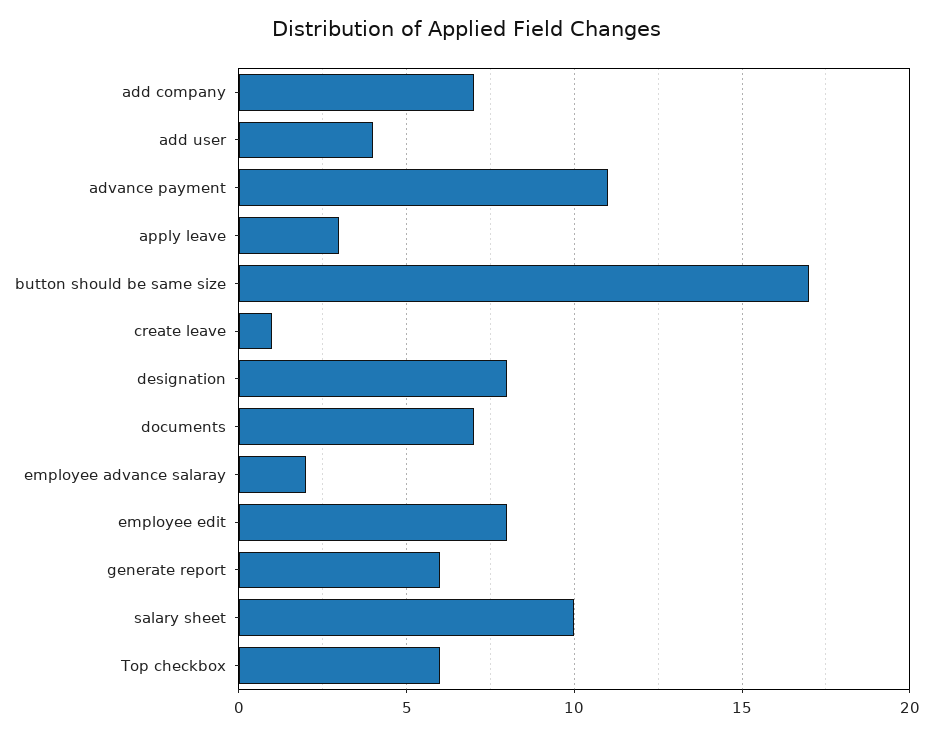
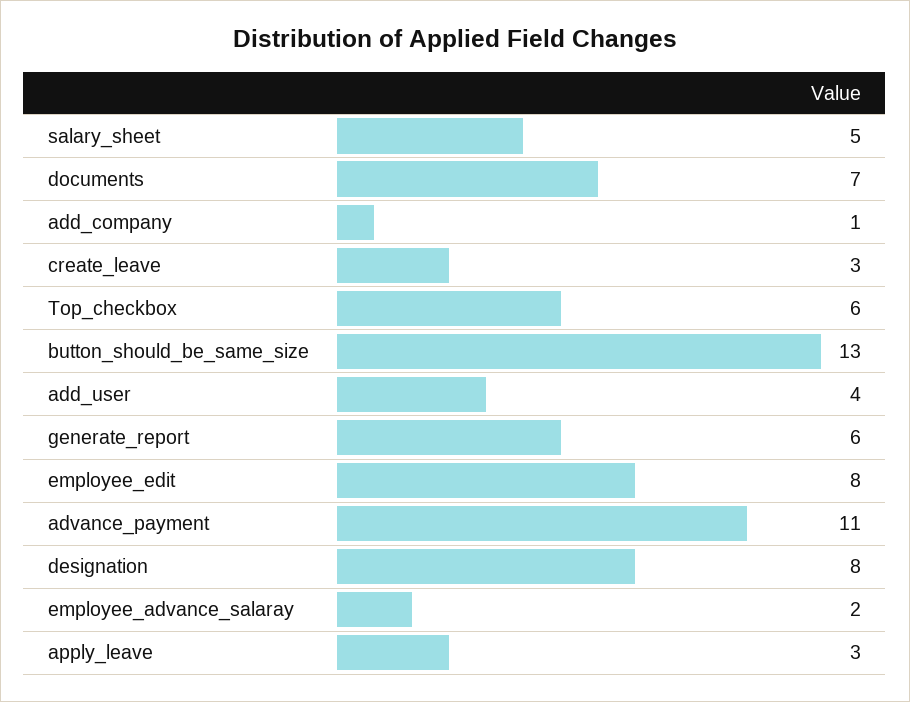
add company: 7 -> 1
button should be same size: 17 -> 13
create leave: 1 -> 3
salary sheet: 10 -> 5

